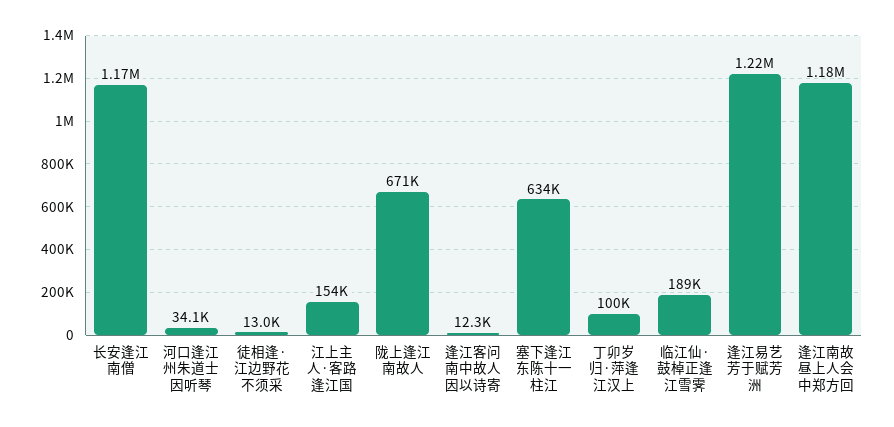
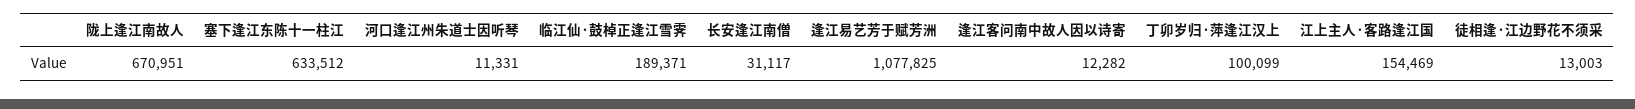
长安逢江南僧: 1170000 -> 31117
河口逢江州朱道士因听琴: 34100 -> 11331
逢江易艺芳于赋芳洲: 1220000 -> 1077825
逢江南故昼上人会中郑方回: 1180000 -> none

